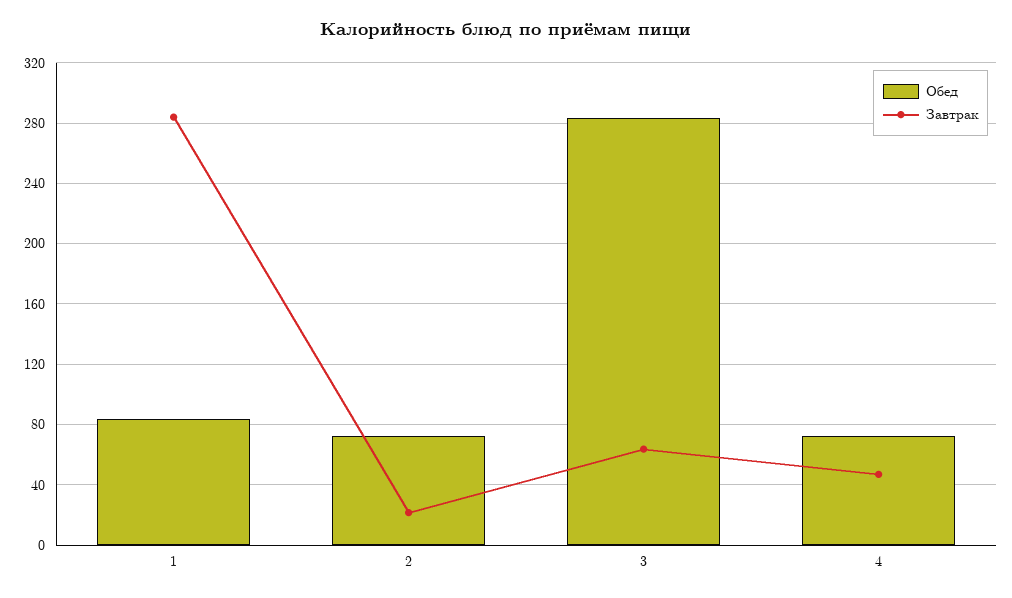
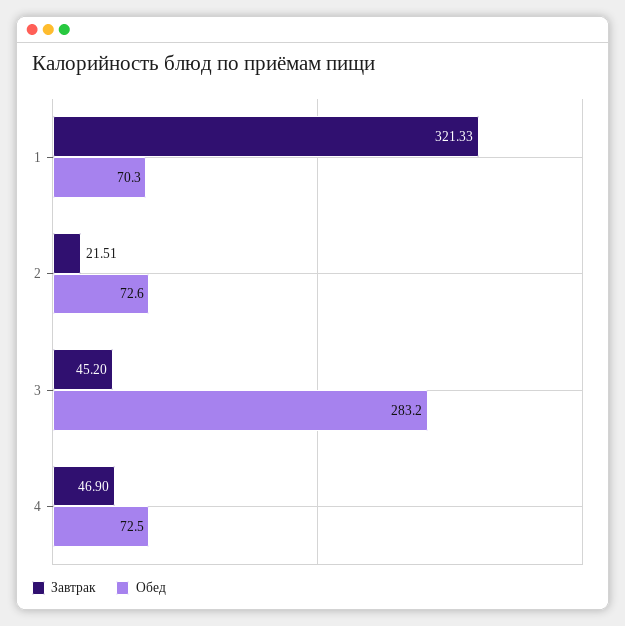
Обед, 1: 85 -> 70.3
Завтрак, 1: 285 -> 321.33
Завтрак, 3: 65 -> 45.2

